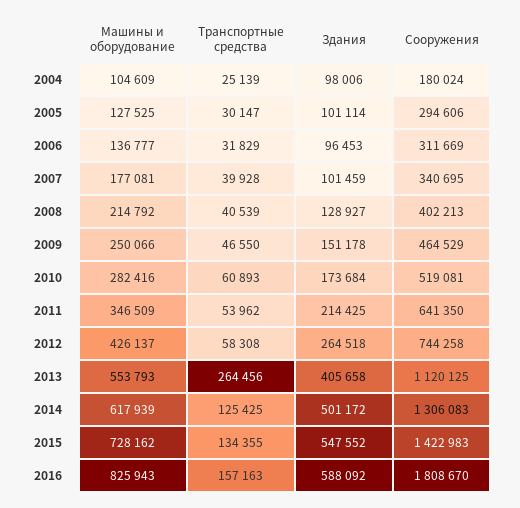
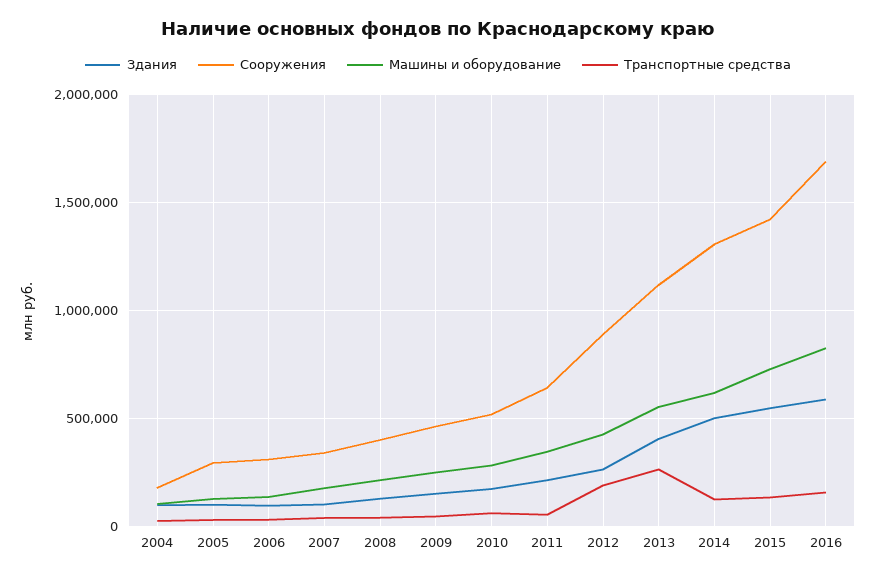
Транспортные средства, 2012: 58308 -> 200000
Сооружения, 2012: 744258 -> 900000
Сооружения, 2016: 1808670 -> 1700000

